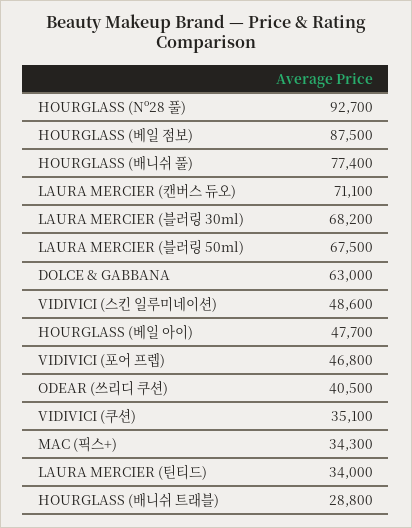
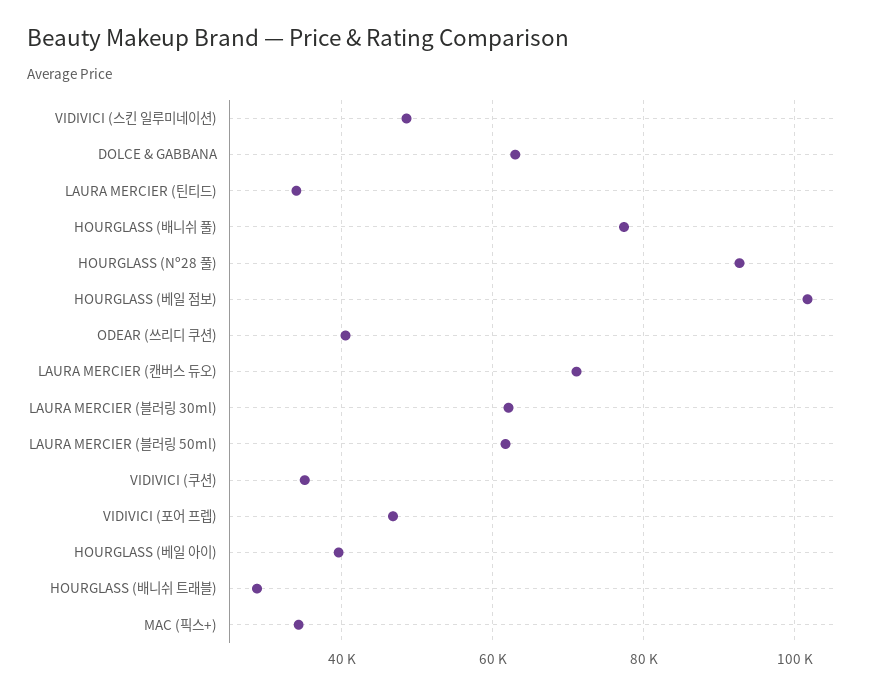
HOURGLASS (베일 점보): 87500 -> 102000
LAURA MERCIER (블러링 30ml): 68200 -> 62000
LAURA MERCIER (블러링 50ml): 67500 -> 62000
HOURGLASS (베일 아이): 47700 -> 40000

